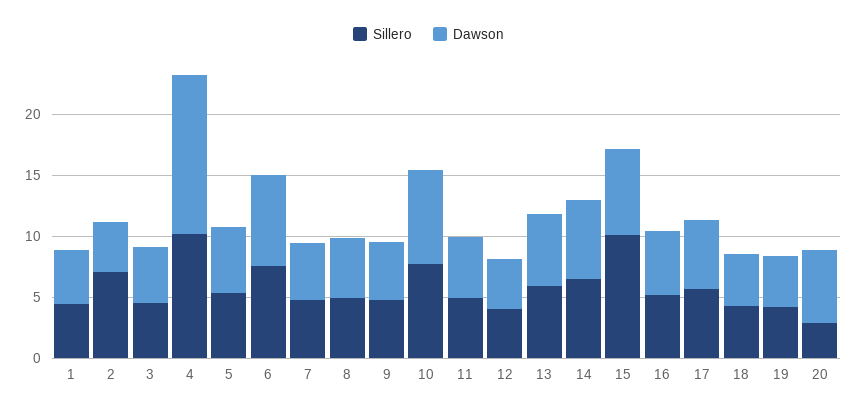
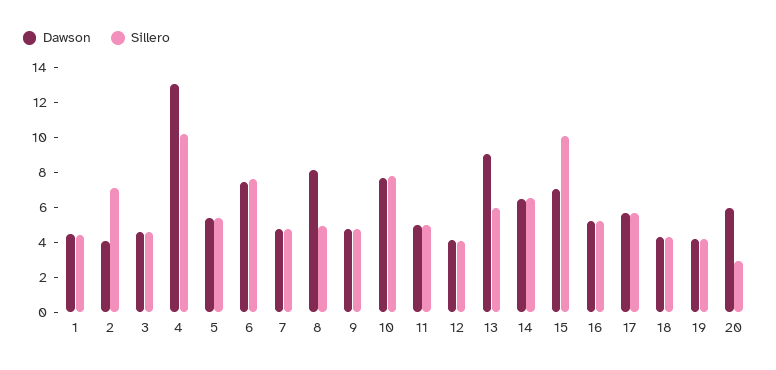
Dawson, 8: 5 -> 8
Dawson, 13: 6 -> 9

